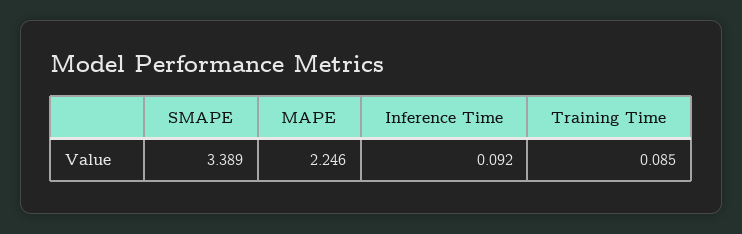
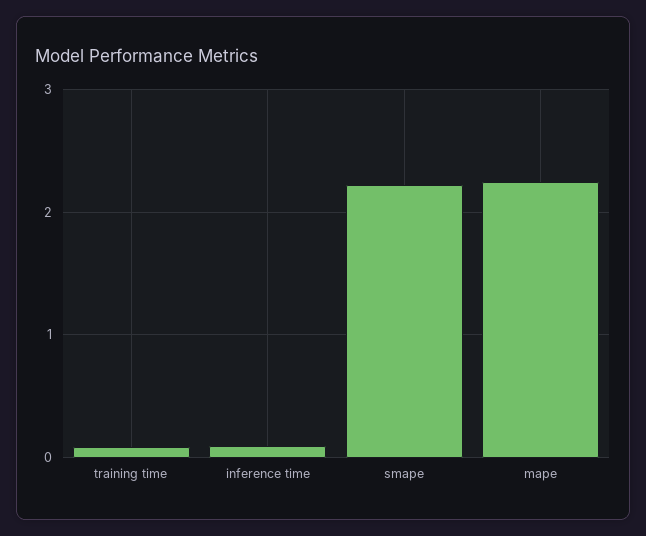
SMAPE: 3.389 -> 2.2

